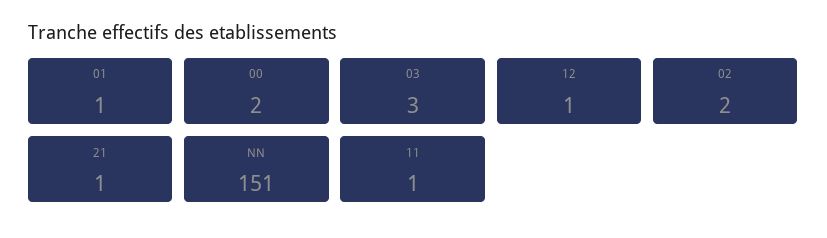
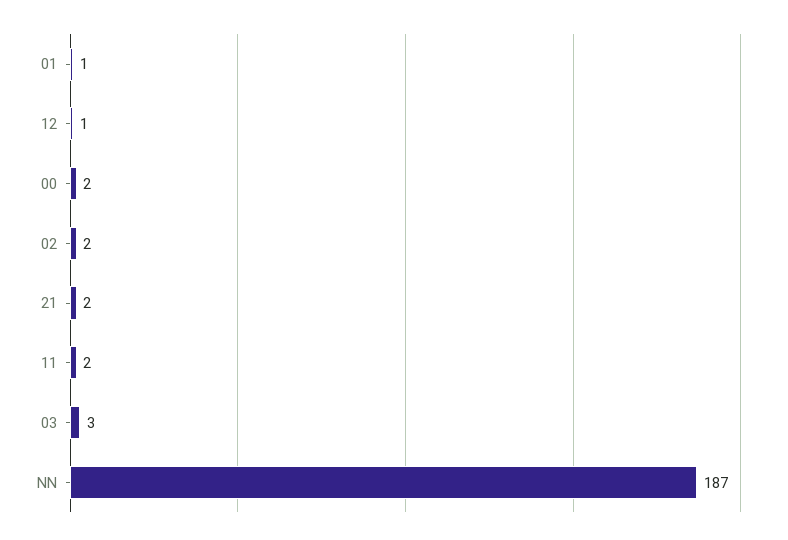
21: 1 -> 2
NN: 151 -> 187
11: 1 -> 2

